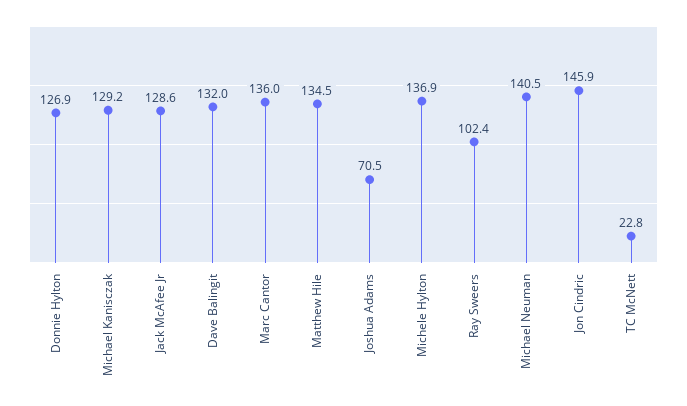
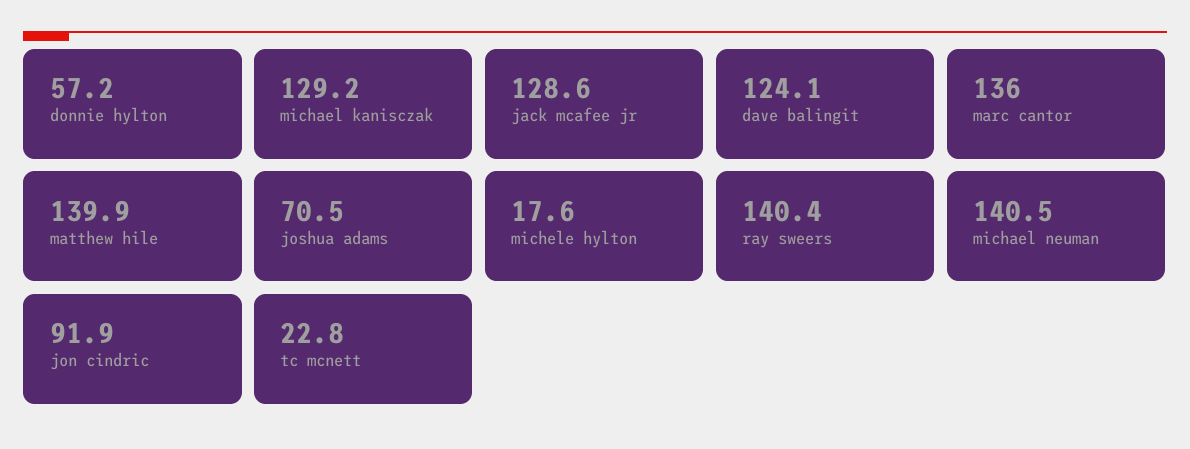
Donnie Hylton: 126.9 -> 57.2
Dave Balingit: 132 -> 124.1
Matthew Hile: 134.5 -> 139.9
Michele Hylton: 136.9 -> 17.6
Ray Sweers: 102.4 -> 140.4
Jon Cindric: 145.9 -> 91.9

